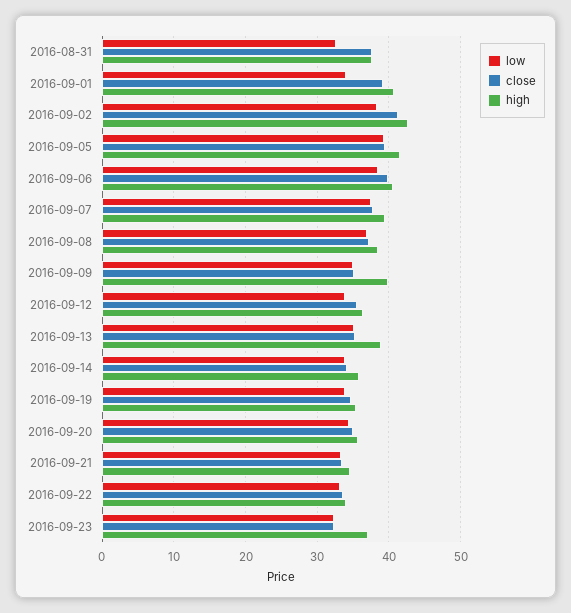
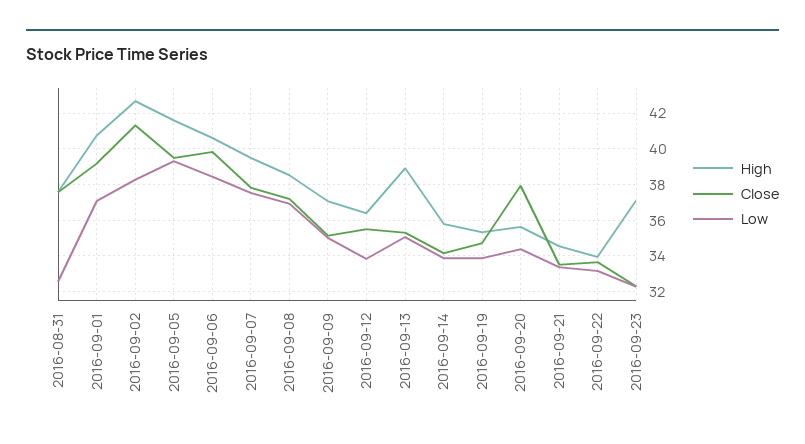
low, 2016-09-01: 34 -> 37
high, 2016-09-09: 40 -> 37
close, 2016-09-20: 35 -> 38

